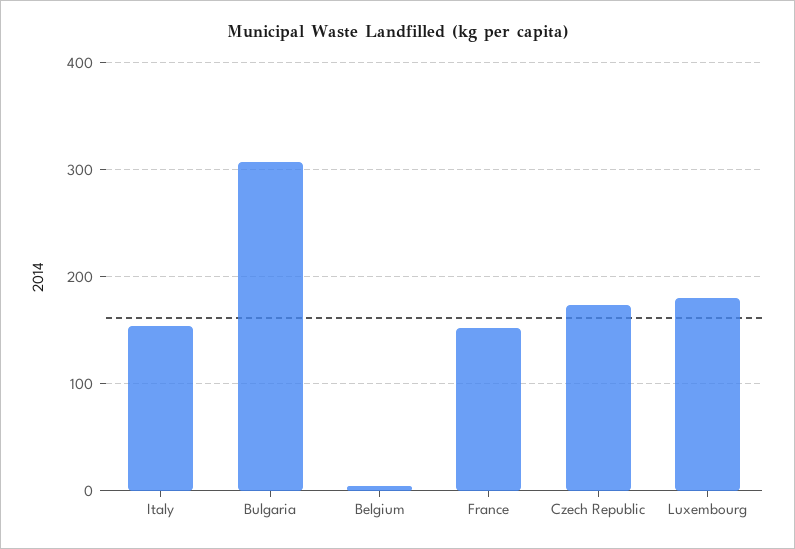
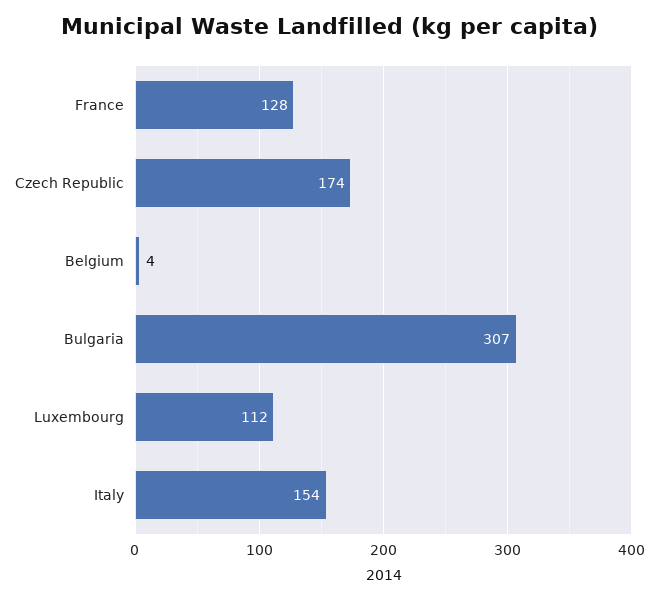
France: 150 -> 128
Luxembourg: 180 -> 112

